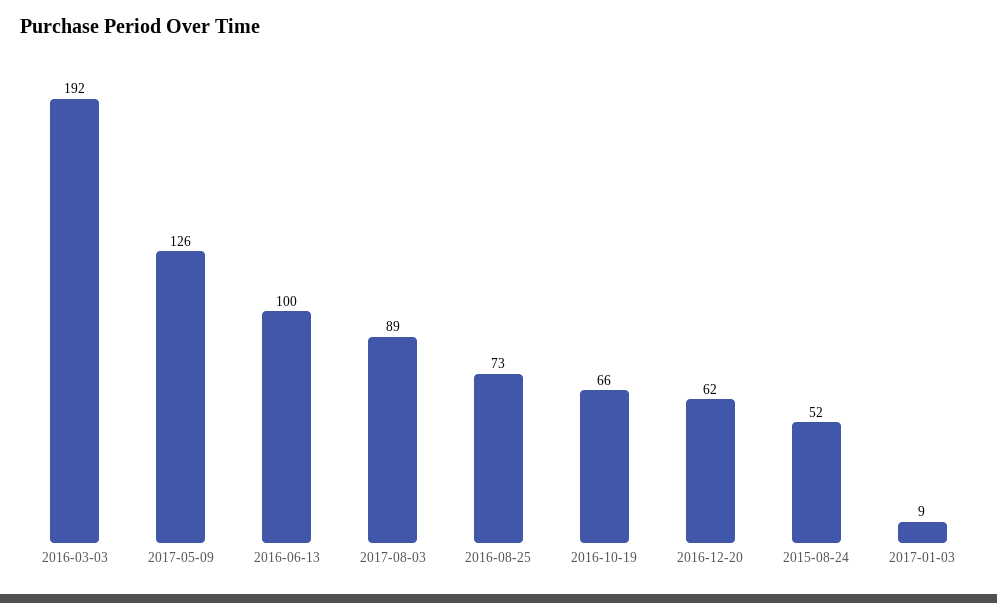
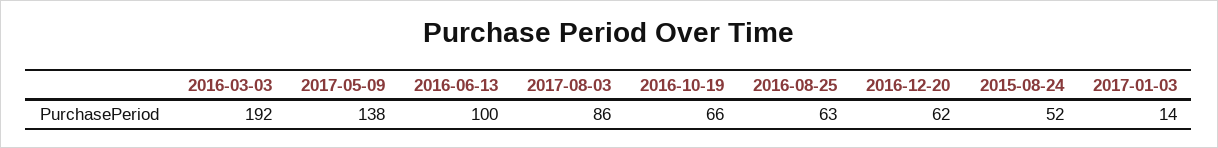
2017-05-09: 126 -> 138
2017-08-03: 89 -> 86
2016-08-25: 73 -> 63
2017-01-03: 9 -> 14

